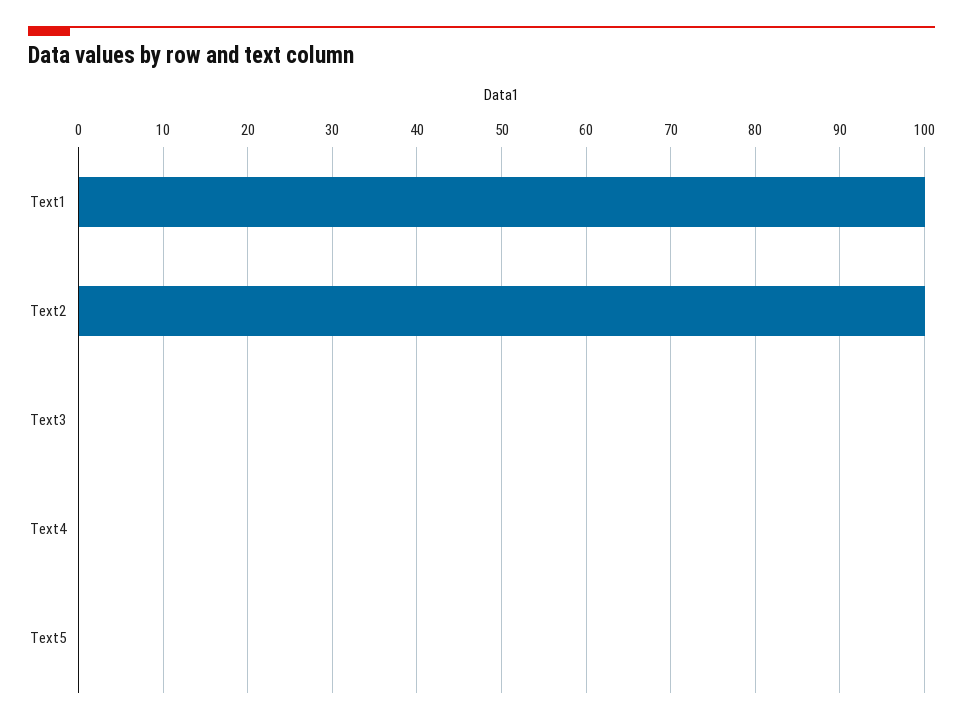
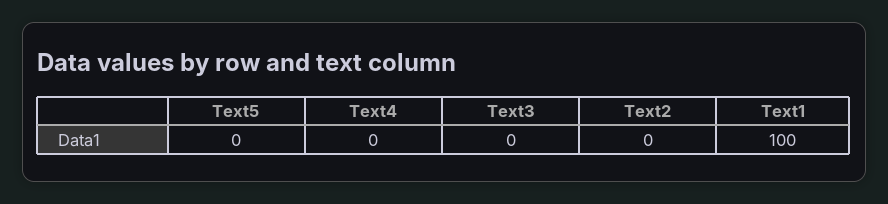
Text2: 100 -> 0

